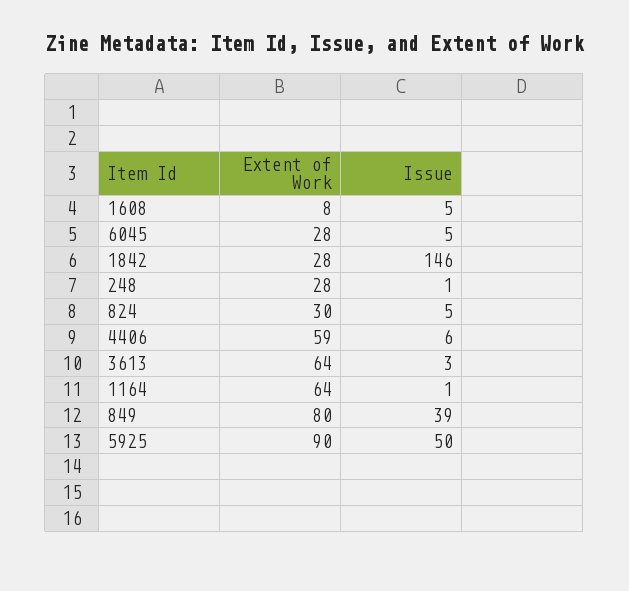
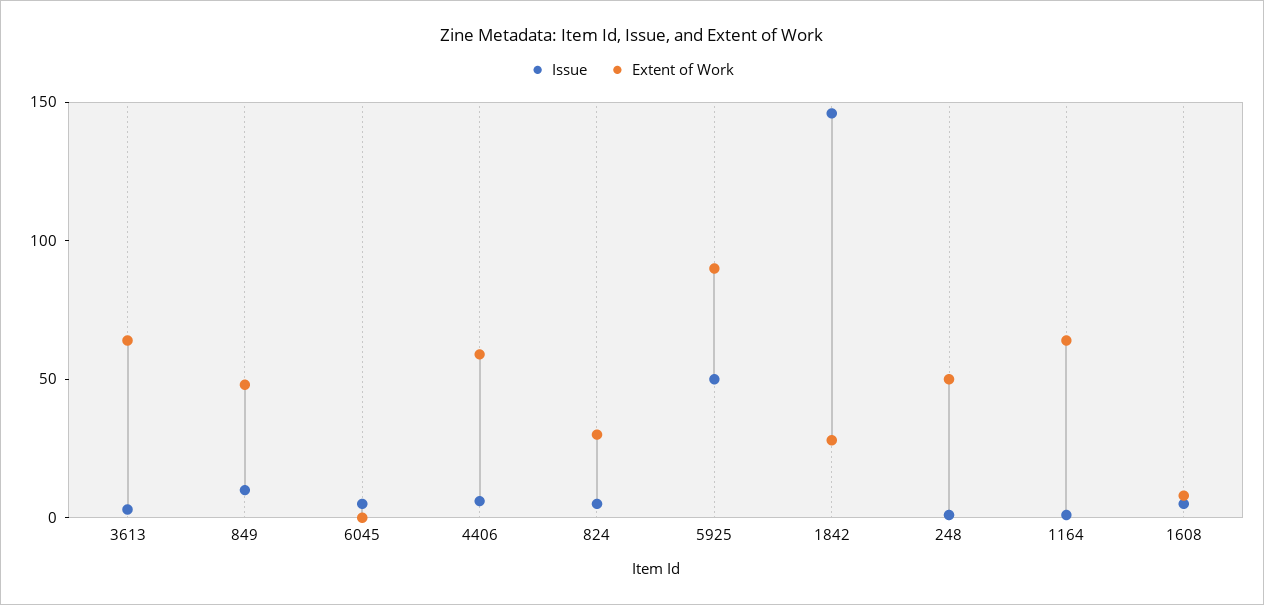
Extent of Work, 6045: 28 -> 0
Extent of Work, 248: 28 -> 50
Extent of Work, 849: 80 -> 50
Issue, 849: 39 -> 10

